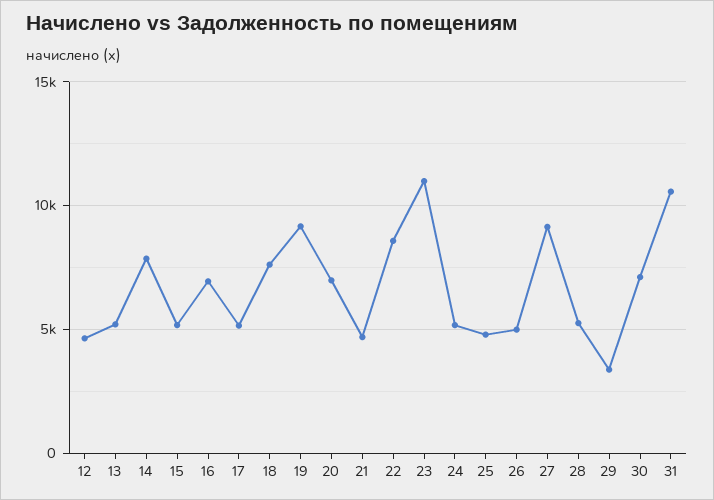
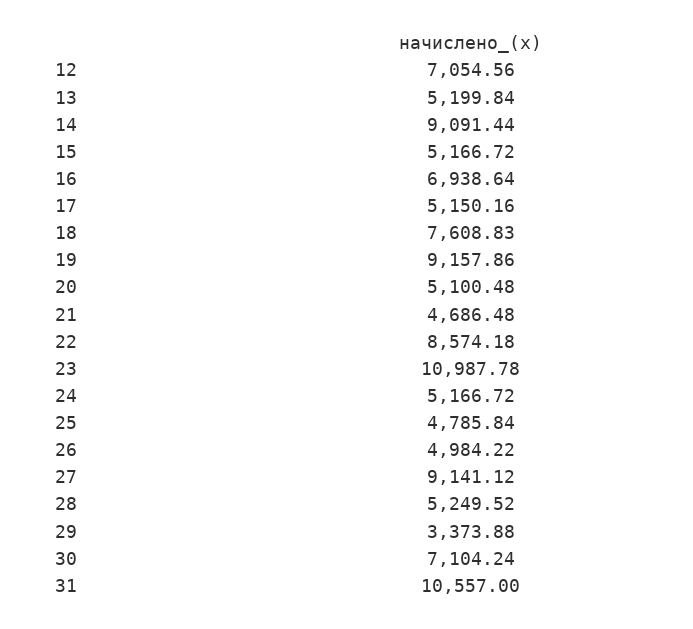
12: 4500 -> 7054.56
14: 8000 -> 9091.44
20: 7000 -> 5100.48

